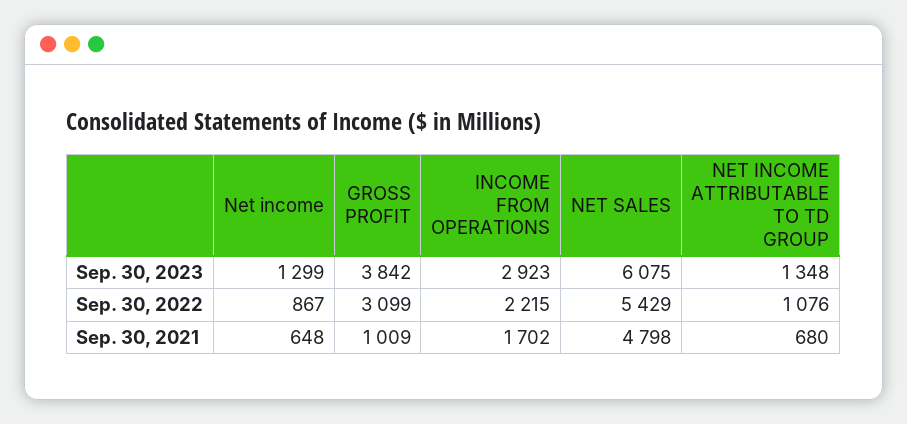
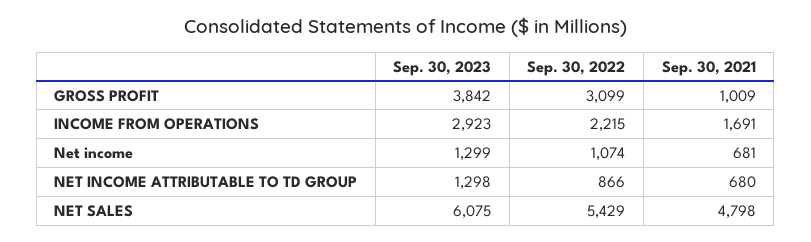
NET INCOME ATTRIBUTABLE TO TD GROUP, Sep. 30, 2023: 1348 -> 1298
Net income, Sep. 30, 2022: 867 -> 1074
NET INCOME ATTRIBUTABLE TO TD GROUP, Sep. 30, 2022: 1076 -> 866
Net income, Sep. 30, 2021: 648 -> 681
INCOME FROM OPERATIONS, Sep. 30, 2021: 1702 -> 1691

